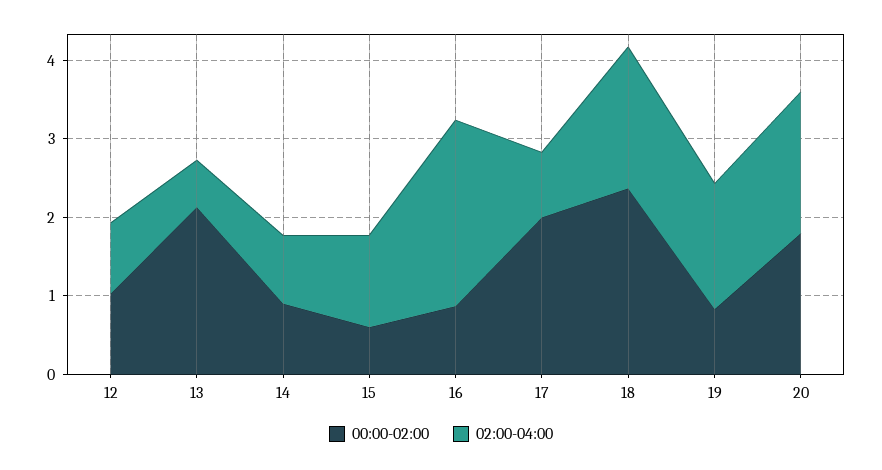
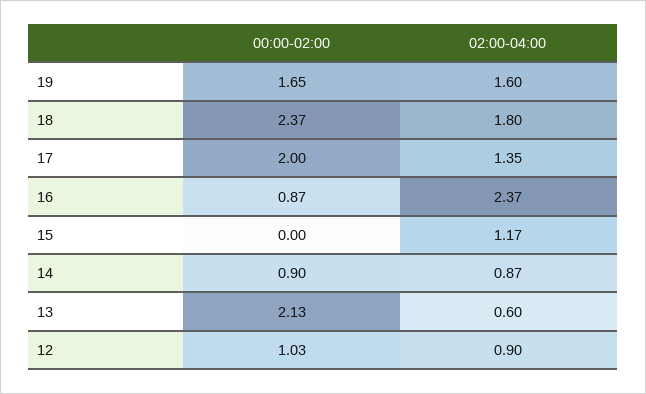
00:00-02:00, 15: 0.6 -> 0
02:00-04:00, 17: 0.8 -> 1.35
00:00-02:00, 19: 0.8 -> 1.65
00:00-02:00, 20: 1.8 -> none
02:00-04:00, 20: 1.8 -> none

